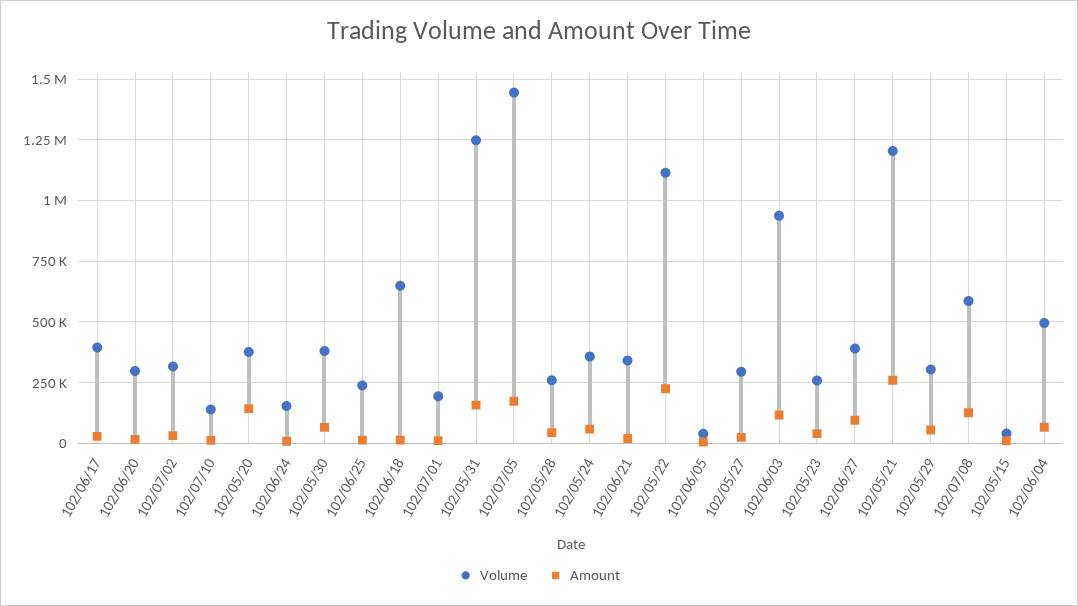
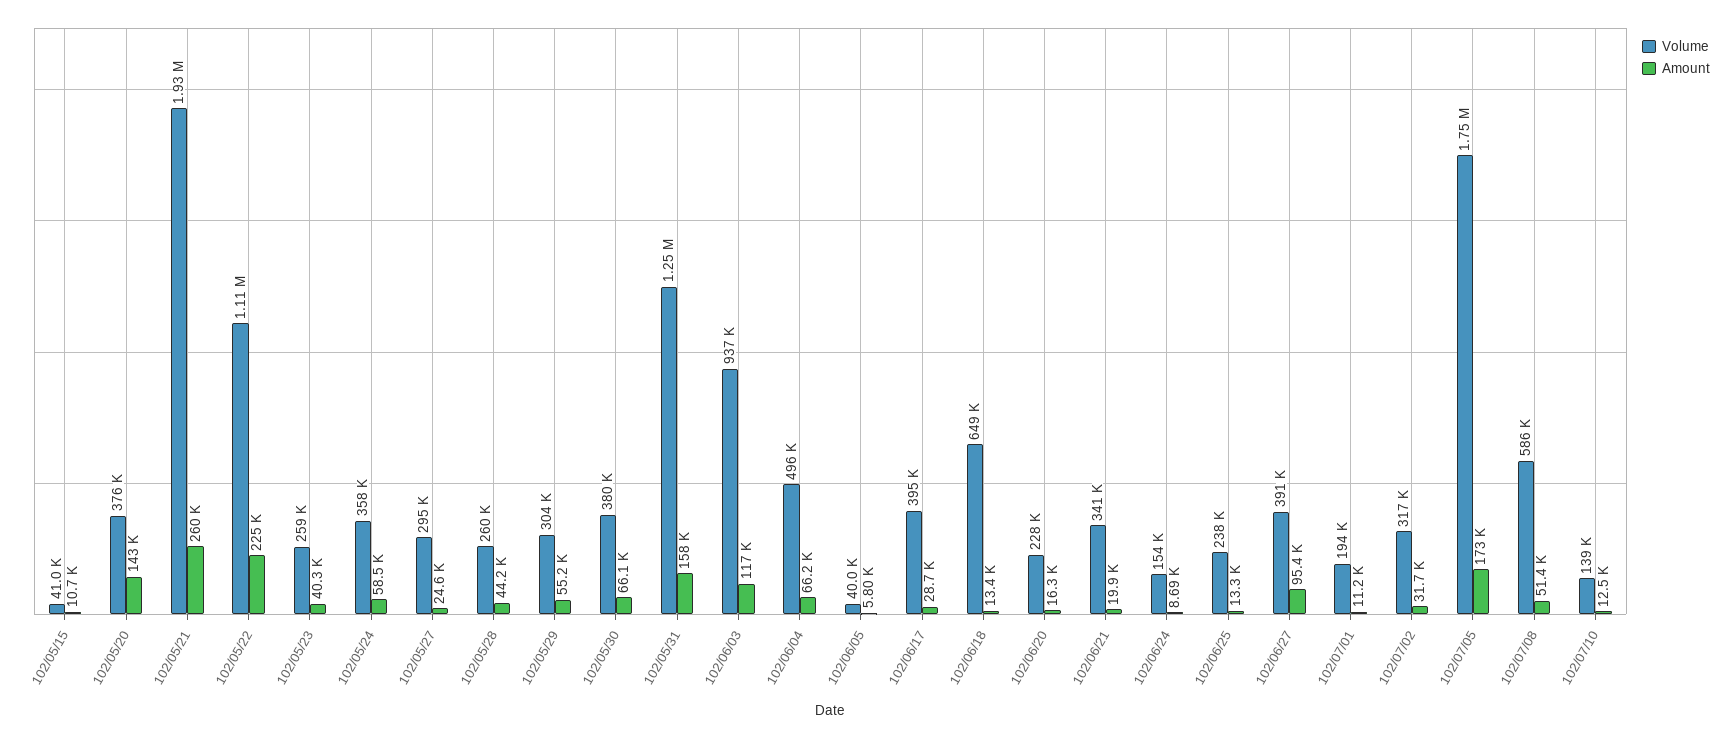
Volume, 102/06/20: 300000 -> 228000
Volume, 102/07/05: 1450000 -> 1750000
Volume, 102/05/21: 1200000 -> 1930000
Amount, 102/07/08: 125000 -> 51400

